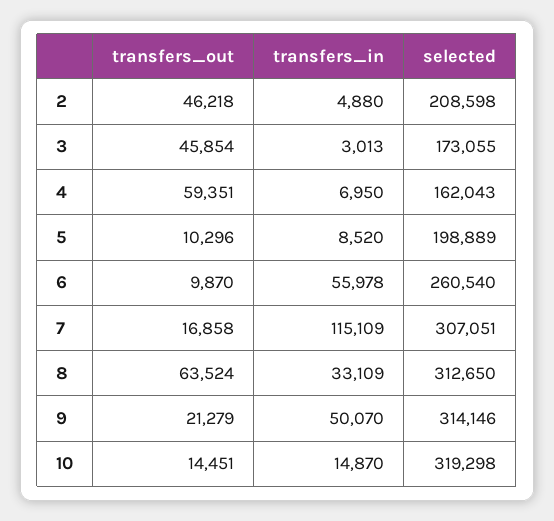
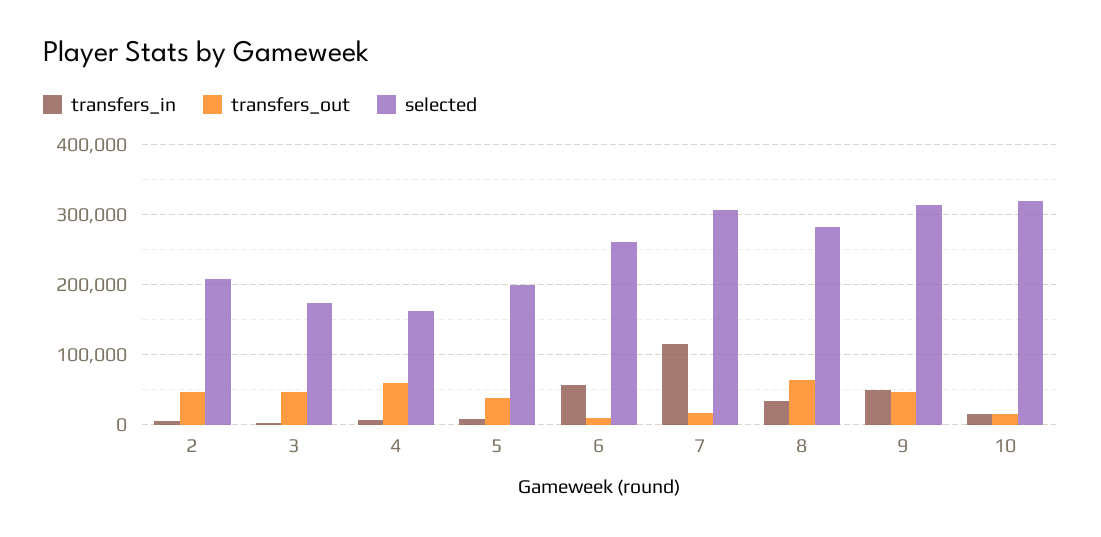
transfers_out, 5: 10296 -> 40000
selected, 8: 312650 -> 280000
transfers_out, 9: 21279 -> 50000

